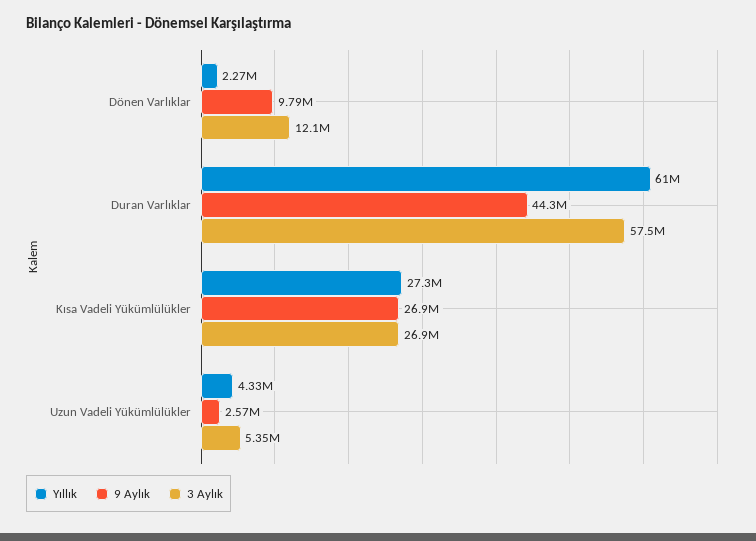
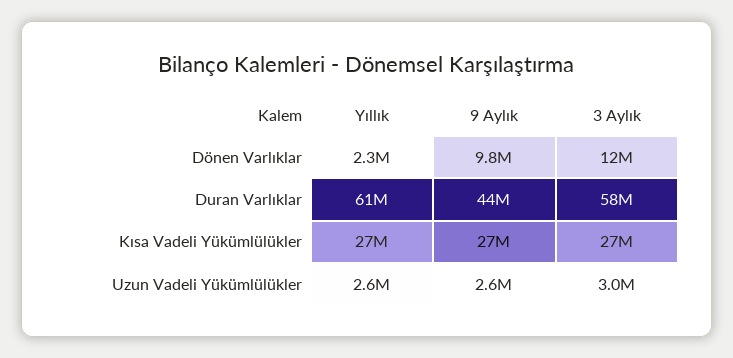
Yıllık, Uzun Vadeli Yükümlülükler: 4330000 -> 2600000
3 Aylık, Uzun Vadeli Yükümlülükler: 5350000 -> 3000000

